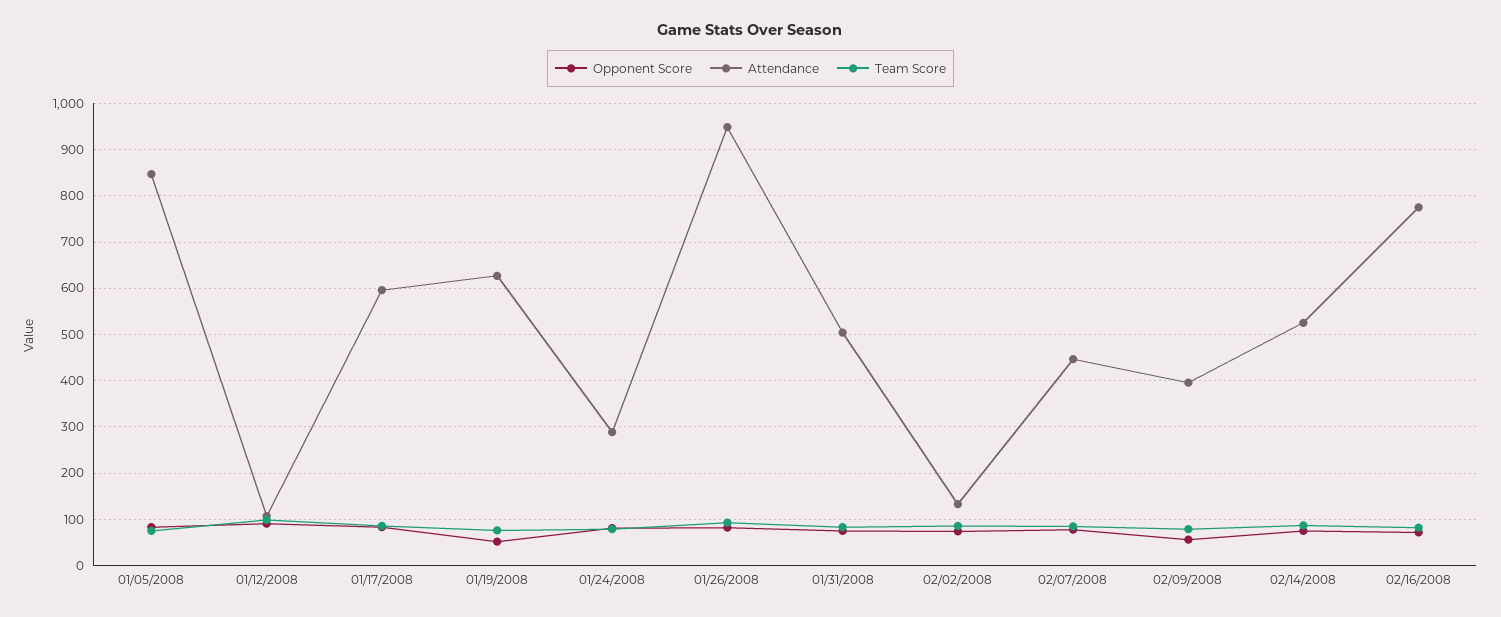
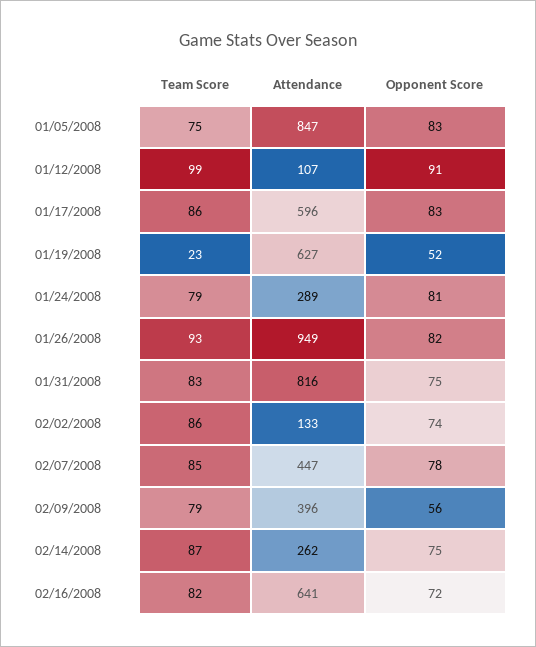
Team Score, 01/19/2008: 80 -> 23
Attendance, 01/31/2008: 500 -> 816
Attendance, 02/14/2008: 520 -> 262
Attendance, 02/16/2008: 780 -> 641

